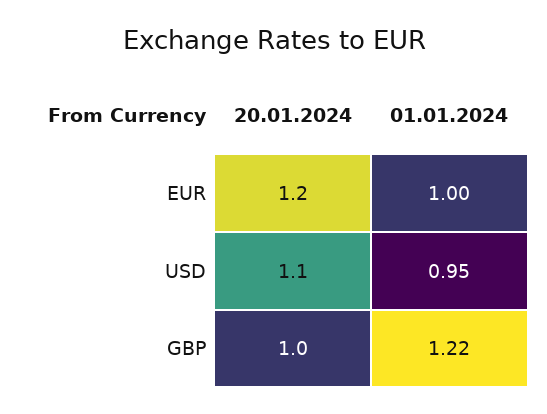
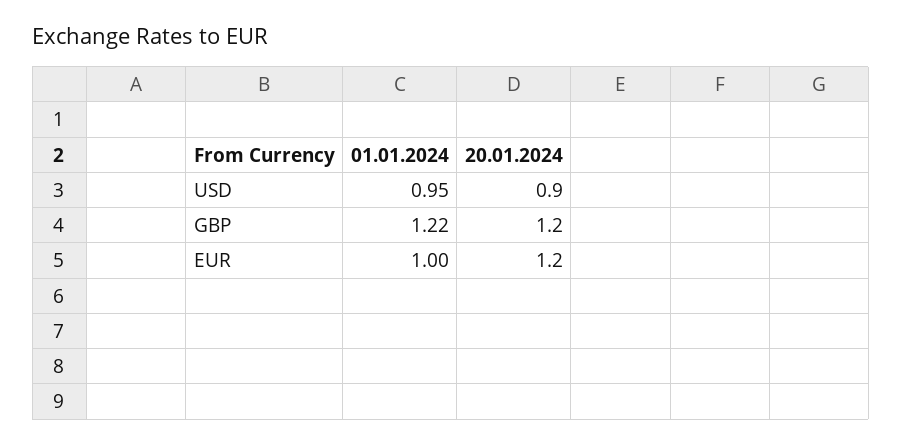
20.01.2024, USD: 1.1 -> 0.9
20.01.2024, GBP: 1 -> 1.2

